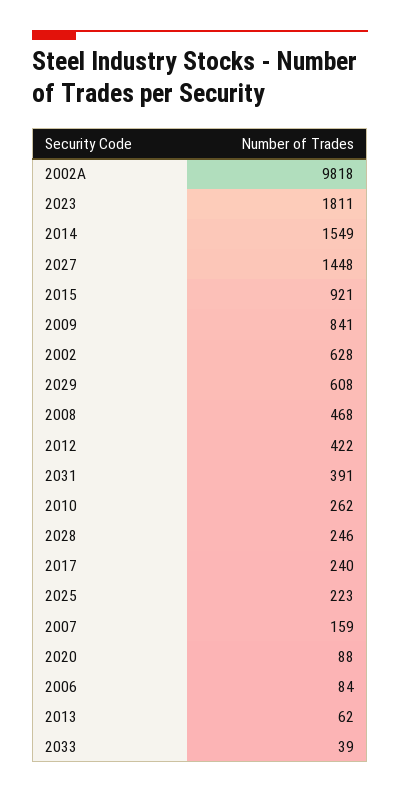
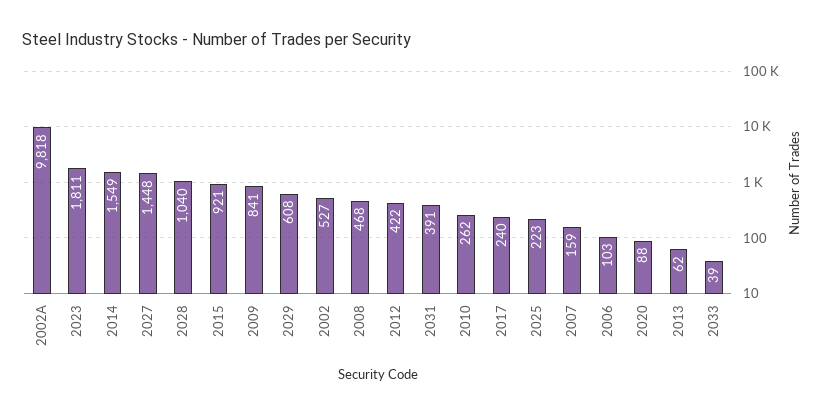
2002: 628 -> 527
2028: 246 -> 1040
2006: 84 -> 103

